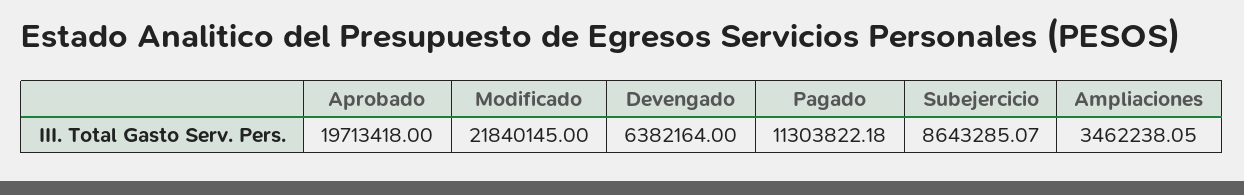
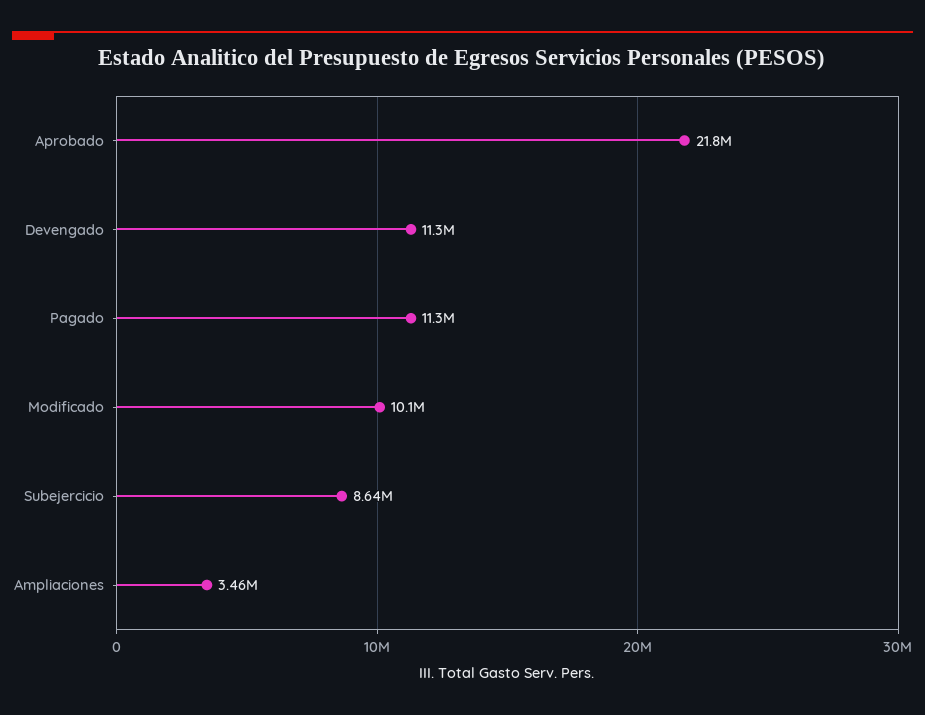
Aprobado: 19713418 -> 21800000
Modificado: 21840145 -> 10100000
Devengado: 6382164 -> 11300000

